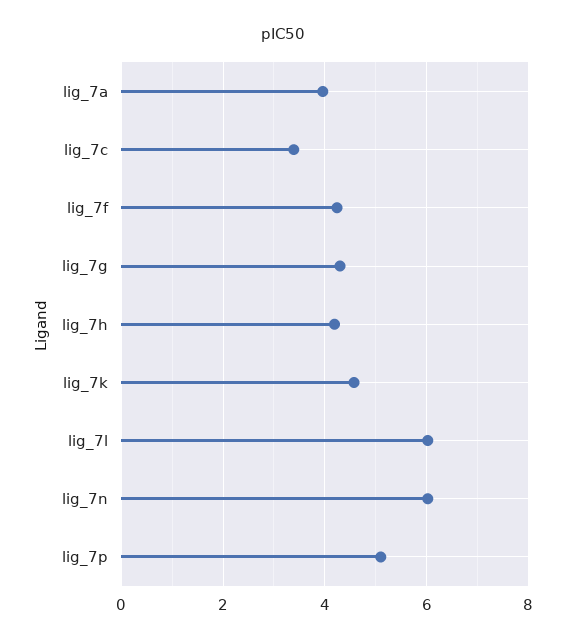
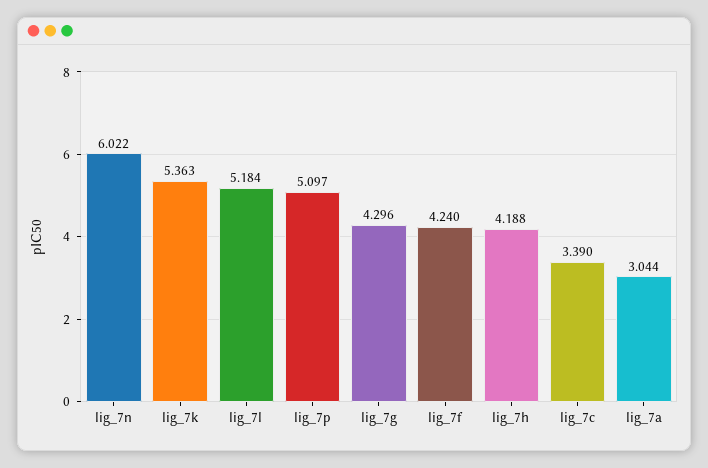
lig_7a: 4 -> 3.044
lig_7k: 4.6 -> 5.363
lig_7l: 6 -> 5.184

